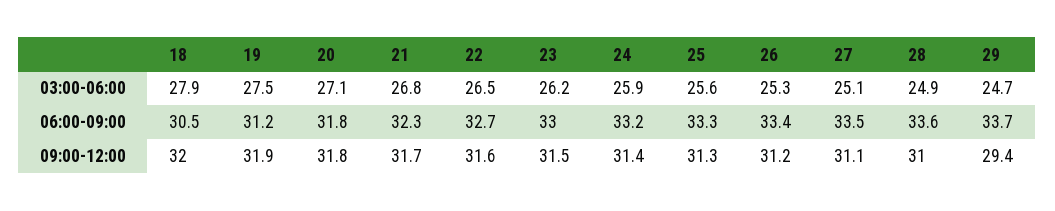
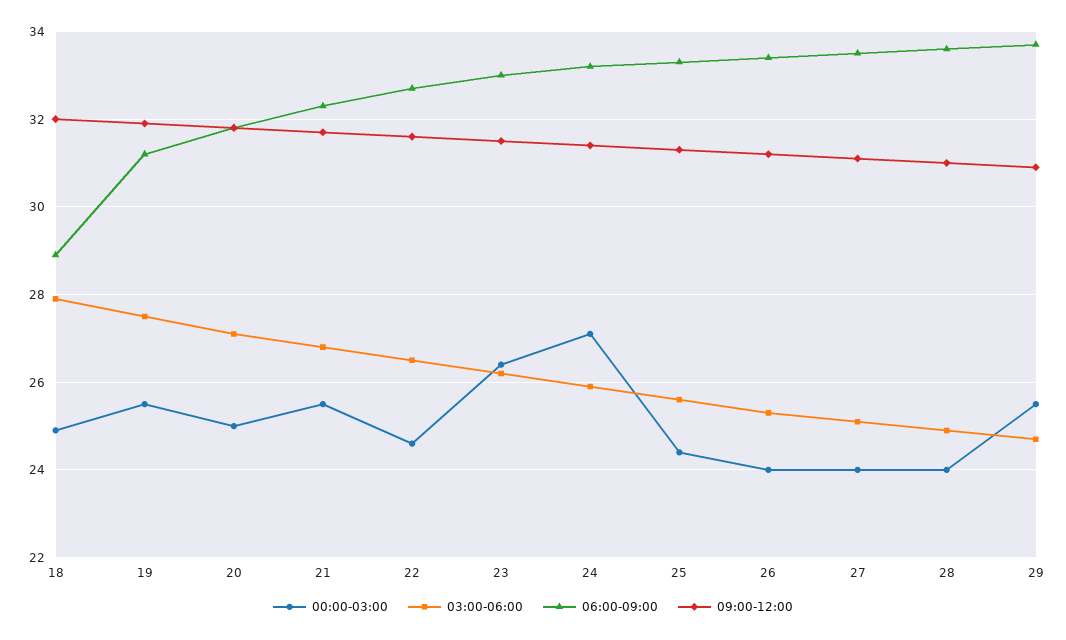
06:00-09:00, 18: 30.5 -> 29
09:00-12:00, 29: 29.4 -> 31
00:00-03:00, 18: none -> 25
00:00-03:00, 19: none -> 25.5
00:00-03:00, 20: none -> 25
00:00-03:00, 21: none -> 25.5
00:00-03:00, 22: none -> 24.5
00:00-03:00, 23: none -> 26.5
00:00-03:00, 24: none -> 27
00:00-03:00, 25: none -> 24.5
00:00-03:00, 26: none -> 24
00:00-03:00, 27: none -> 24
00:00-03:00, 28: none -> 24
00:00-03:00, 29: none -> 25.5

